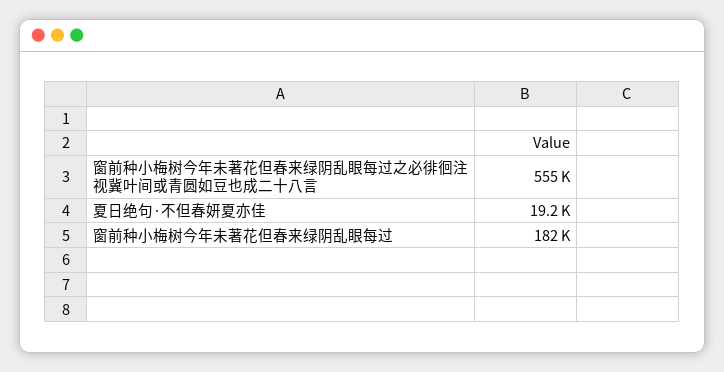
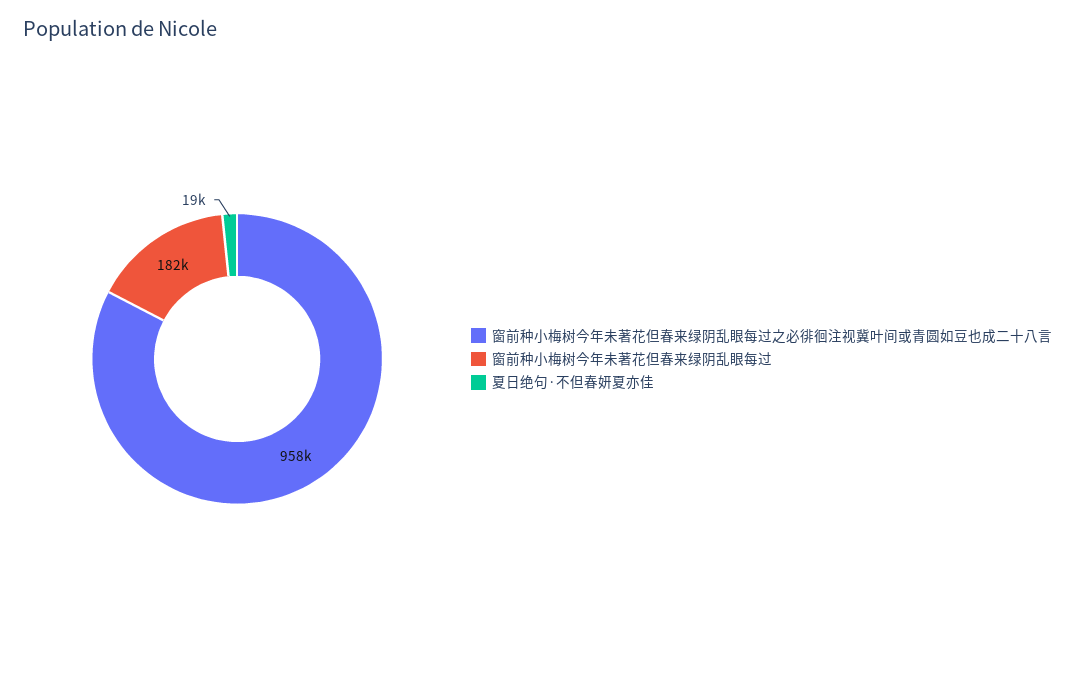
窗前种小梅树今年未著花但春来绿阴乱眼每过之必徘徊注视冀叶间或青圆如豆也成二十八言: 555000 -> 958000

